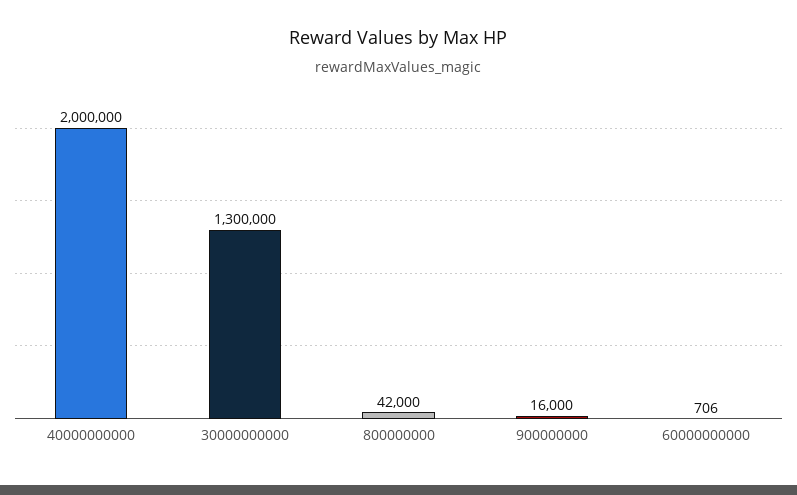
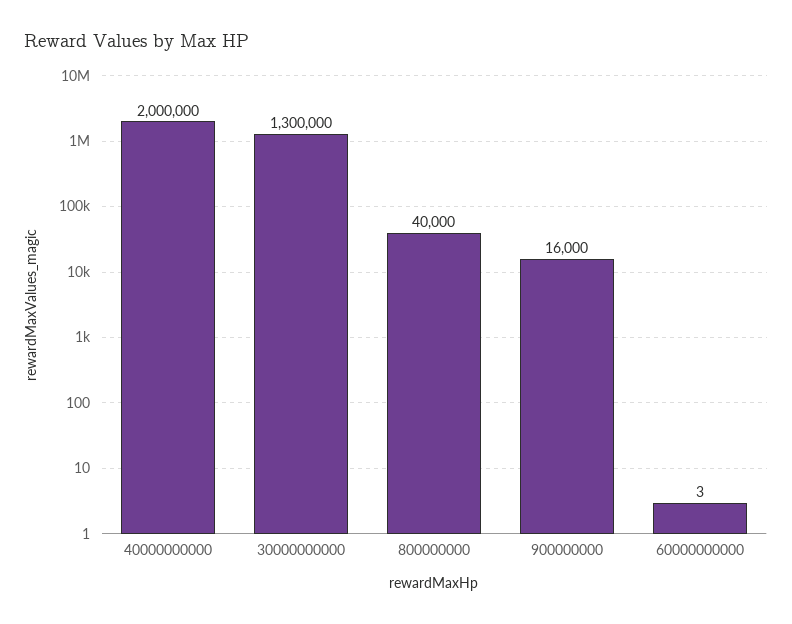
800000000: 42000 -> 40000
60000000000: 706 -> 3

